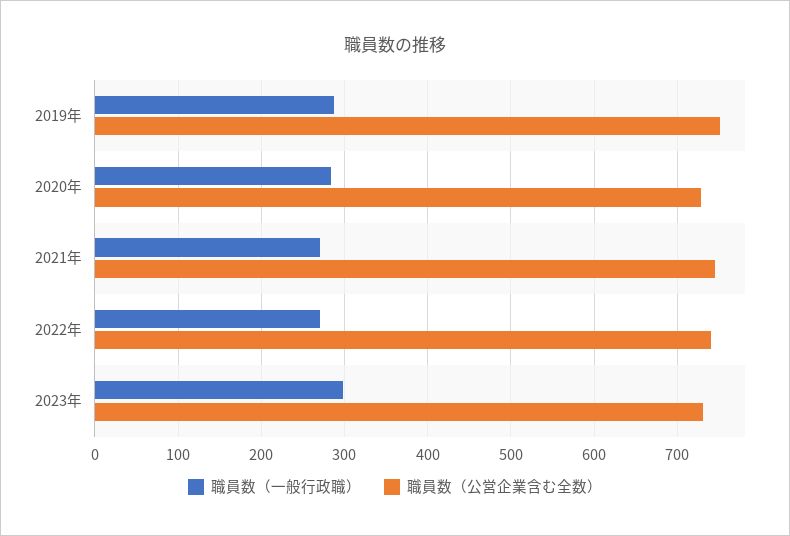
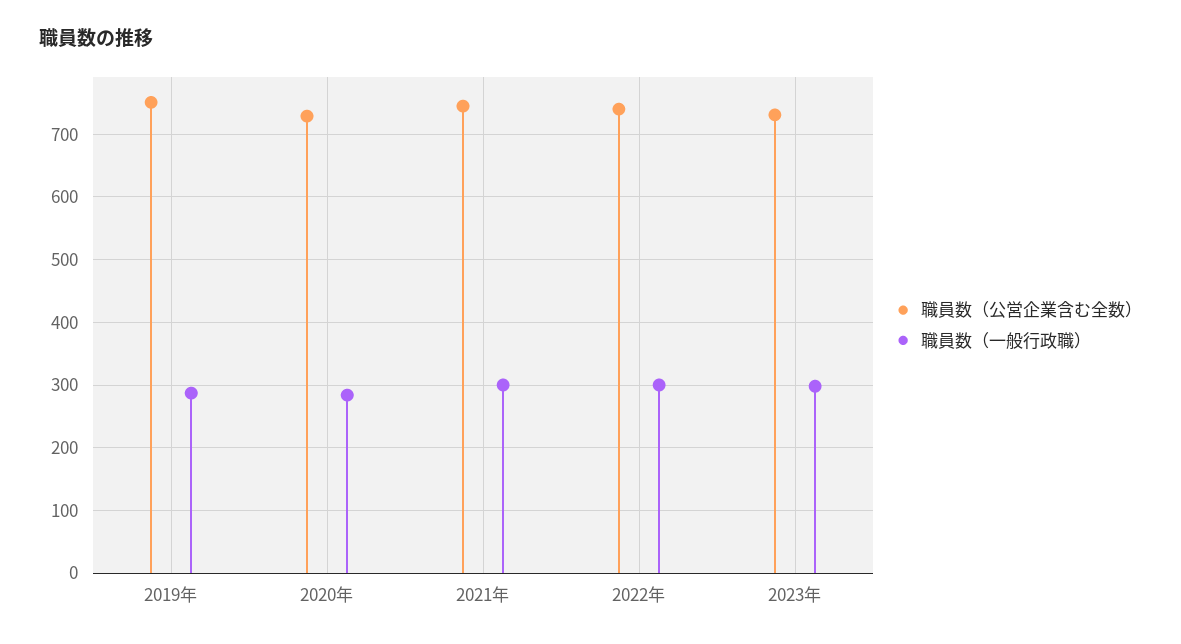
職員数（一般行政職）, 2021年: 270 -> 300
職員数（一般行政職）, 2022年: 270 -> 300

